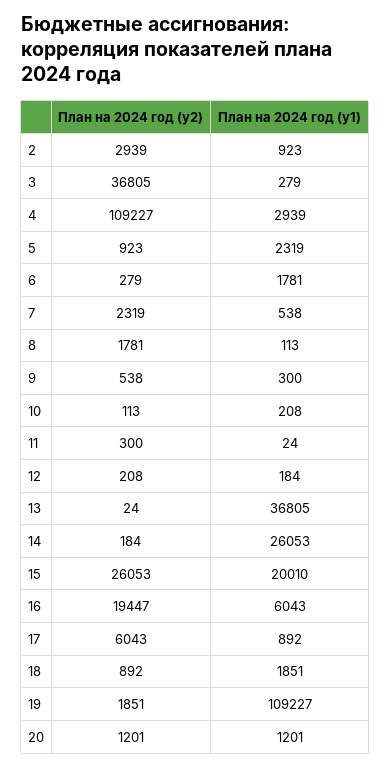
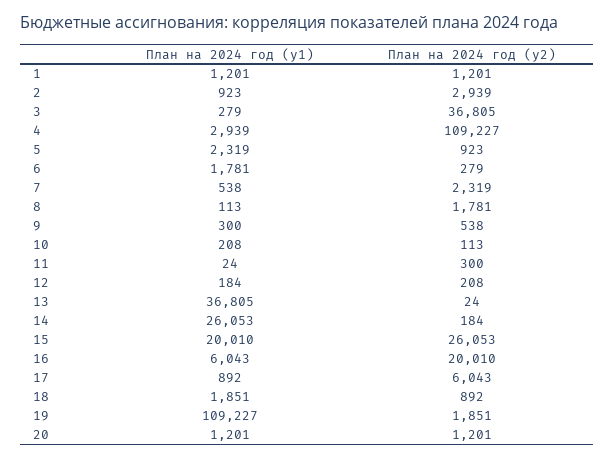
План на 2024 год (y2), 16: 19447 -> 20010
План на 2024 год (y1), 1: none -> 1201
План на 2024 год (y2), 1: none -> 1201

